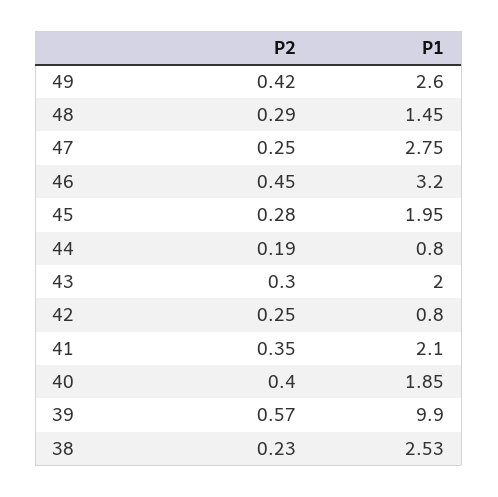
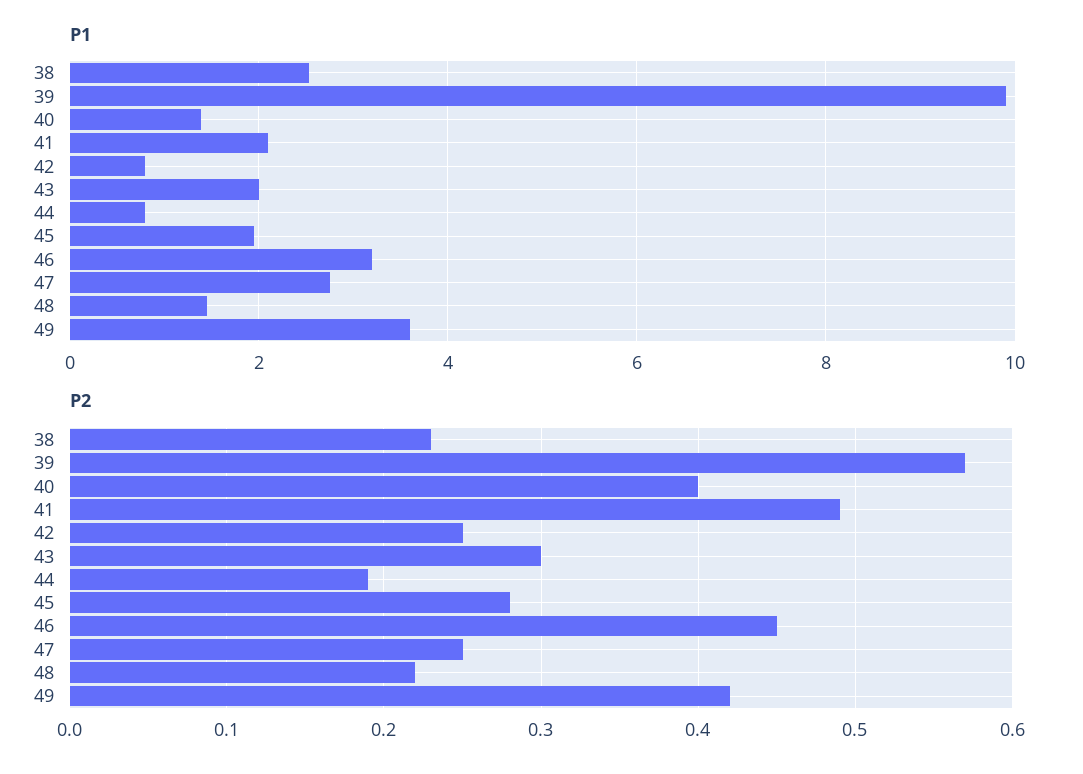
P1, 49: 2.6 -> 3.6
P2, 48: 0.29 -> 0.22
P2, 41: 0.35 -> 0.49
P1, 40: 1.85 -> 1.4

